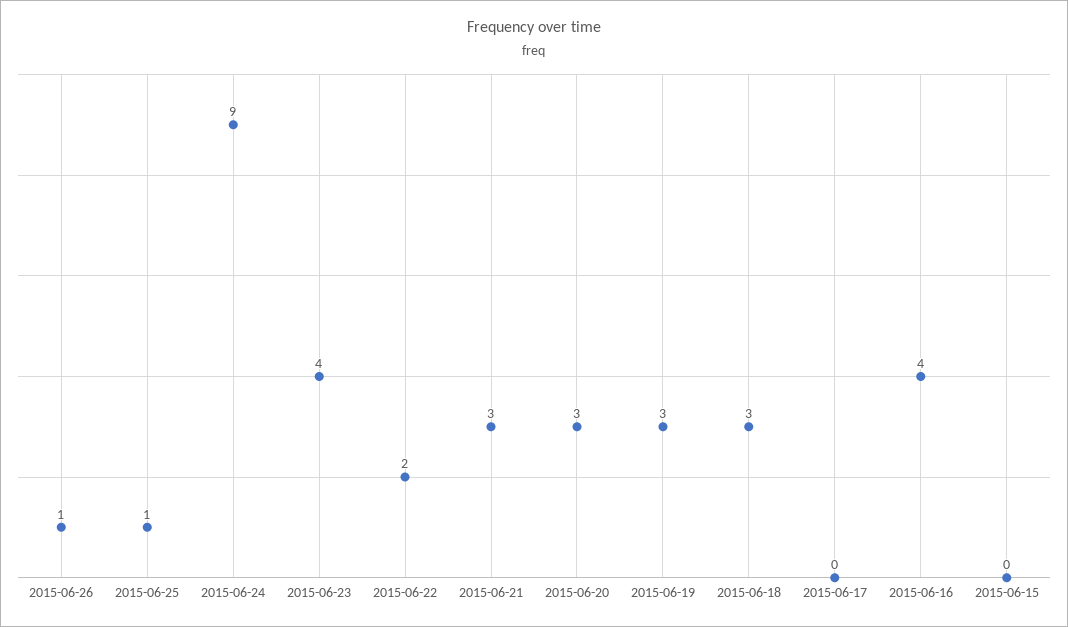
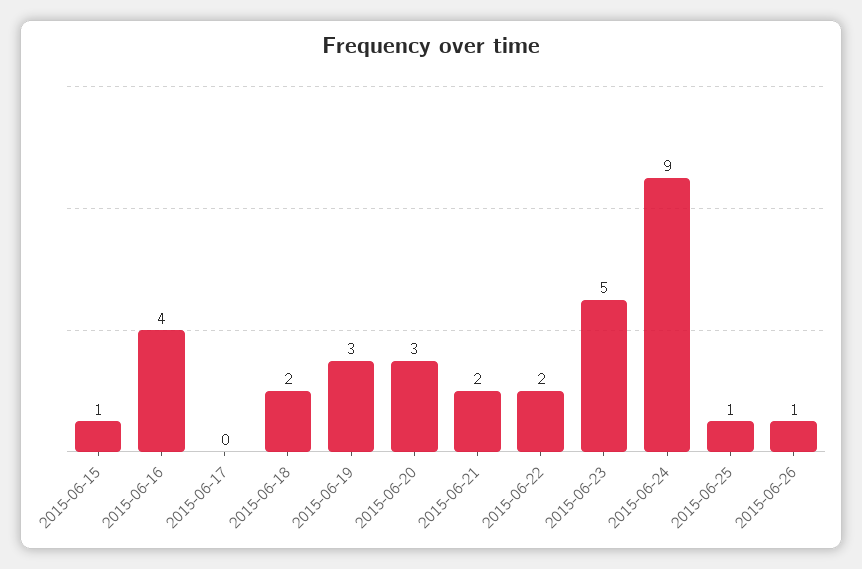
2015-06-23: 4 -> 5
2015-06-21: 3 -> 2
2015-06-18: 3 -> 2
2015-06-15: 0 -> 1

